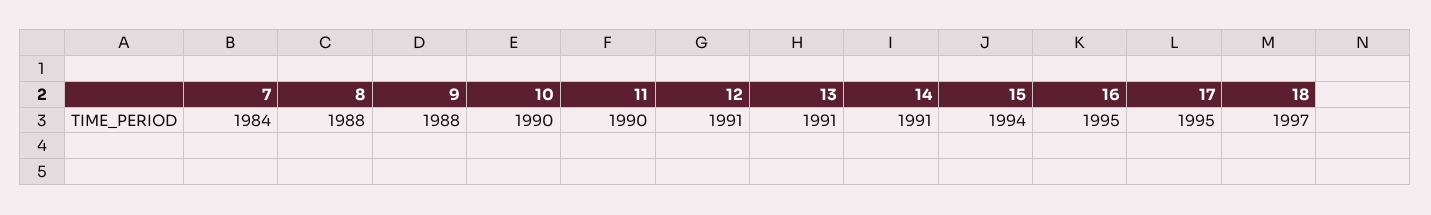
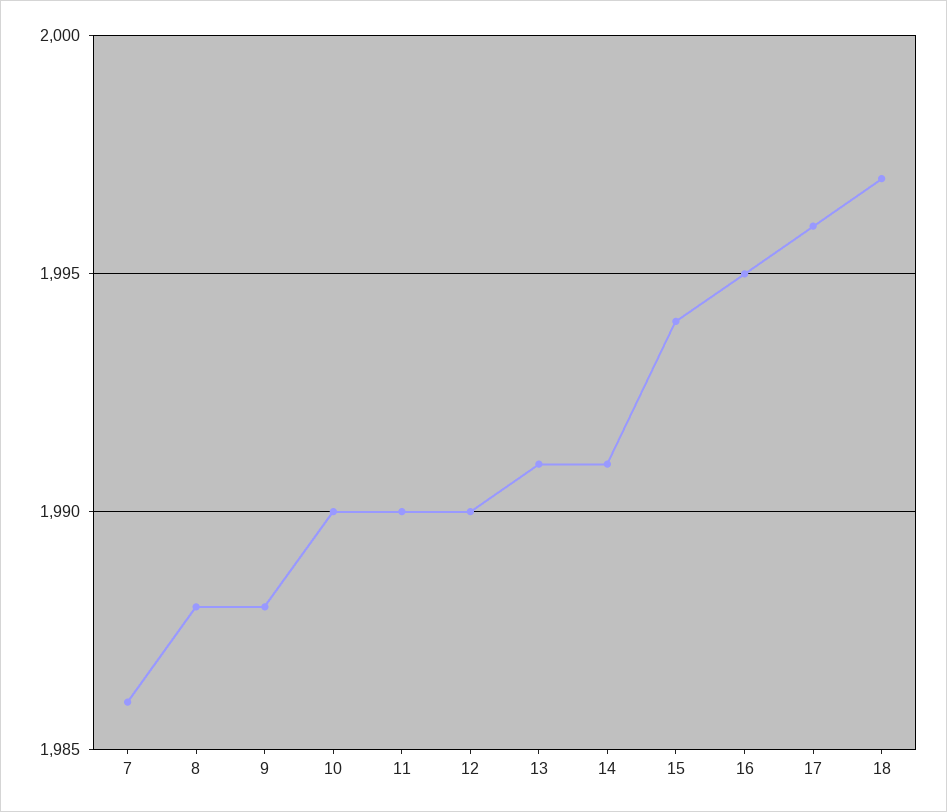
7: 1984 -> 1986
12: 1991 -> 1990
17: 1995 -> 1996

